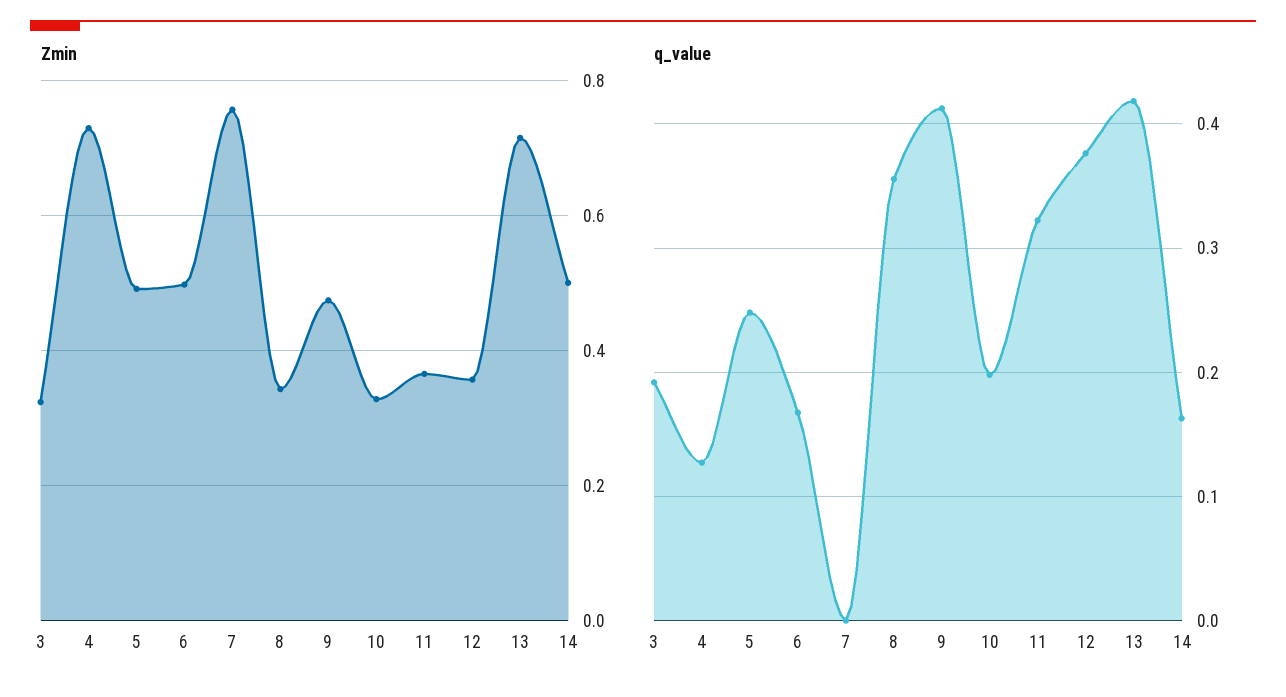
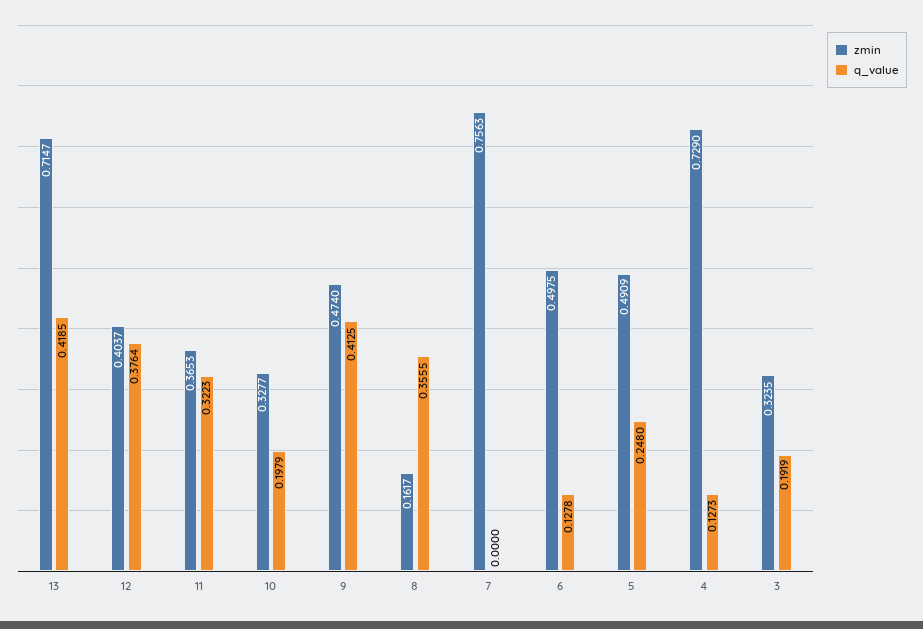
Zmin, 8: 0.34 -> 0.1617
Zmin, 12: 0.36 -> 0.4037
Zmin, 14: 0.5 -> none
q_value, 6: 0.17 -> 0.1278
q_value, 14: 0.16 -> none

